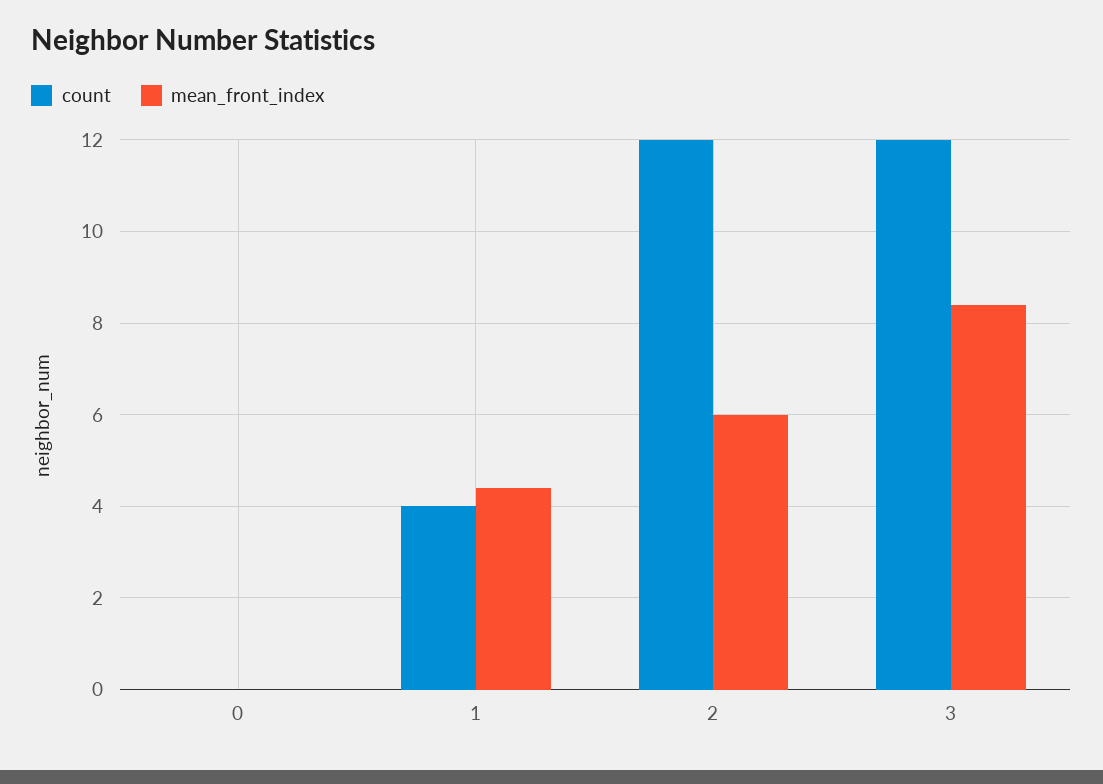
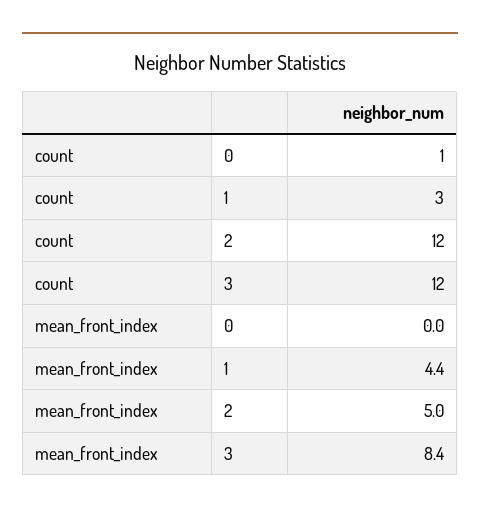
count, 0: 0 -> 1
count, 1: 4 -> 3
mean_front_index, 2: 6 -> 5

